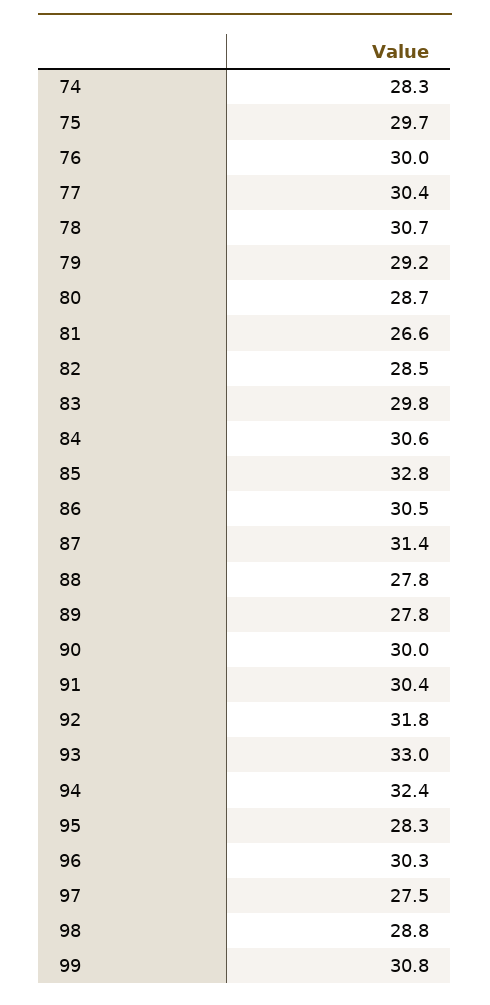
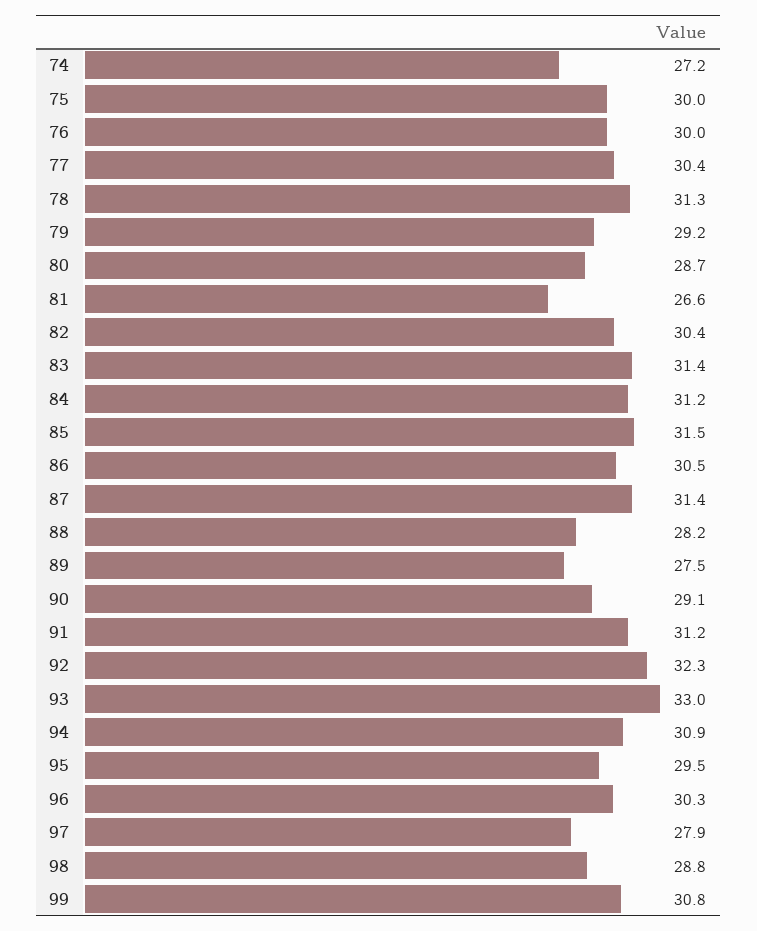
74: 28.3 -> 27.2
75: 29.7 -> 30
78: 30.7 -> 31.3
82: 28.5 -> 30.4
83: 29.8 -> 31.4
84: 30.6 -> 31.2
85: 32.8 -> 31.5
88: 27.8 -> 28.2
89: 27.8 -> 27.5
90: 30 -> 29.1
91: 30.4 -> 31.2
92: 31.8 -> 32.3
94: 32.4 -> 30.9
95: 28.3 -> 29.5
97: 27.5 -> 27.9

